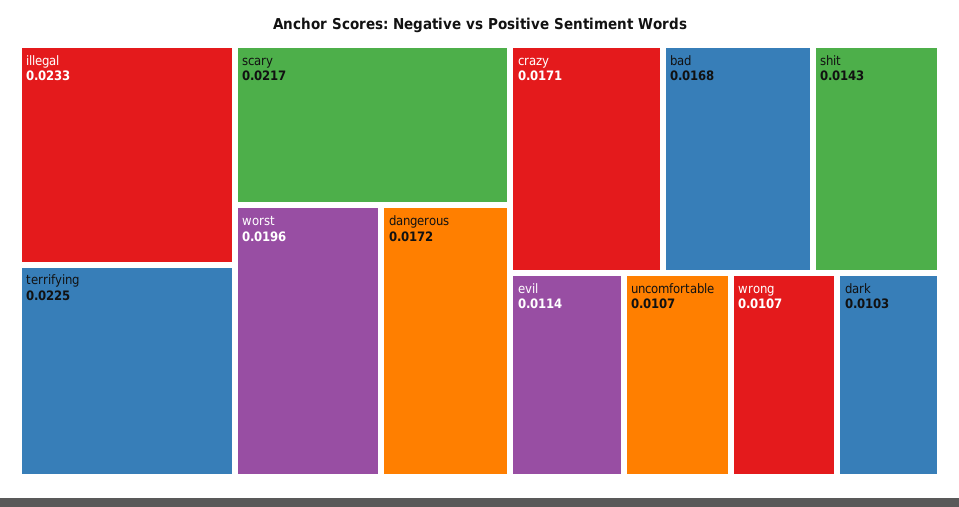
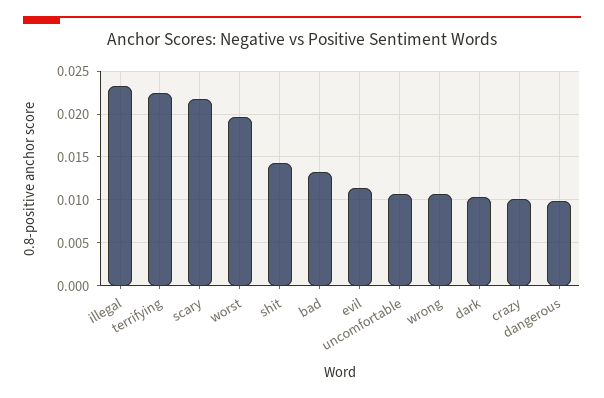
dangerous: 0.0172 -> 0.01
crazy: 0.0171 -> 0.01
bad: 0.0168 -> 0.013

